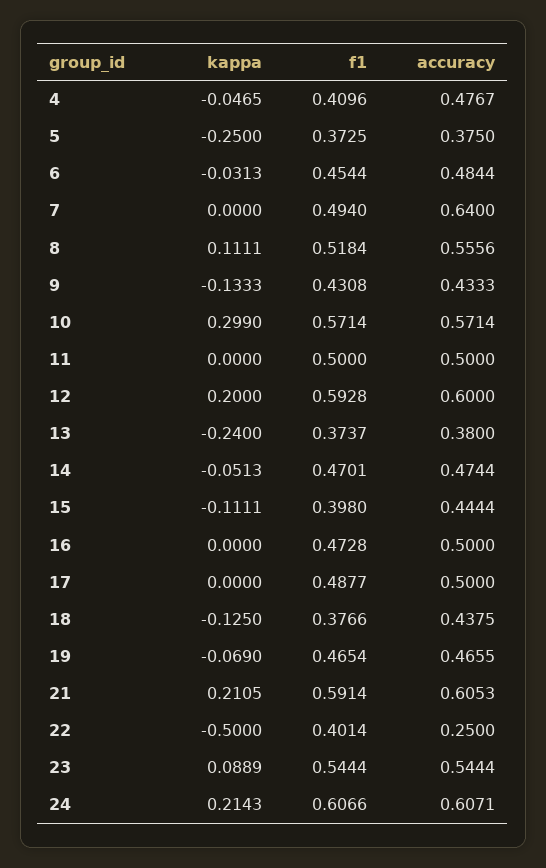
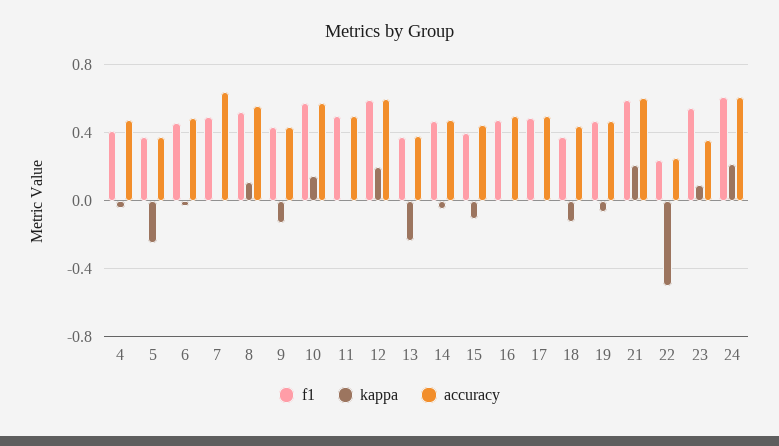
kappa, 10: 0.299 -> 0.15
f1, 22: 0.4014 -> 0.25
accuracy, 23: 0.5444 -> 0.35

